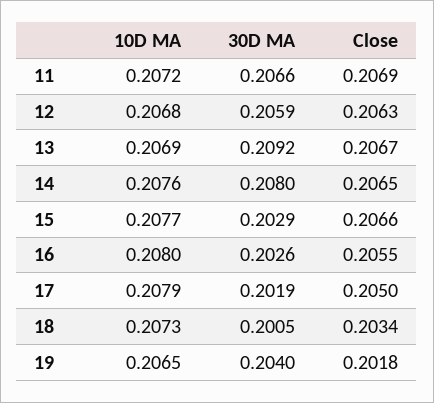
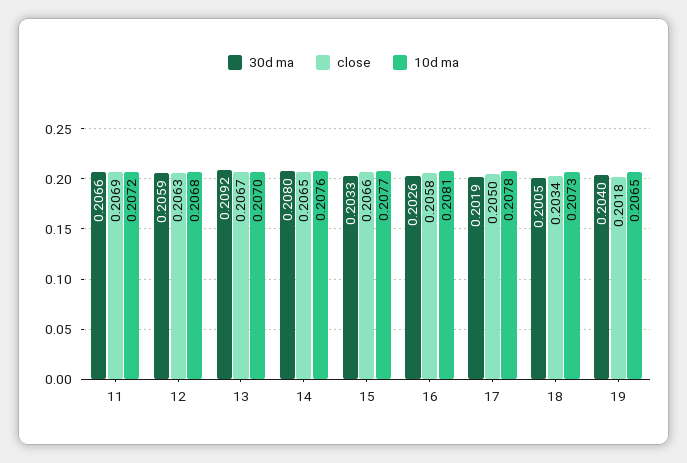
10D MA, 13: 0.2069 -> 0.207
30D MA, 15: 0.2029 -> 0.2033
10D MA, 16: 0.208 -> 0.2081
Close, 16: 0.2055 -> 0.2058
10D MA, 17: 0.2079 -> 0.2078

